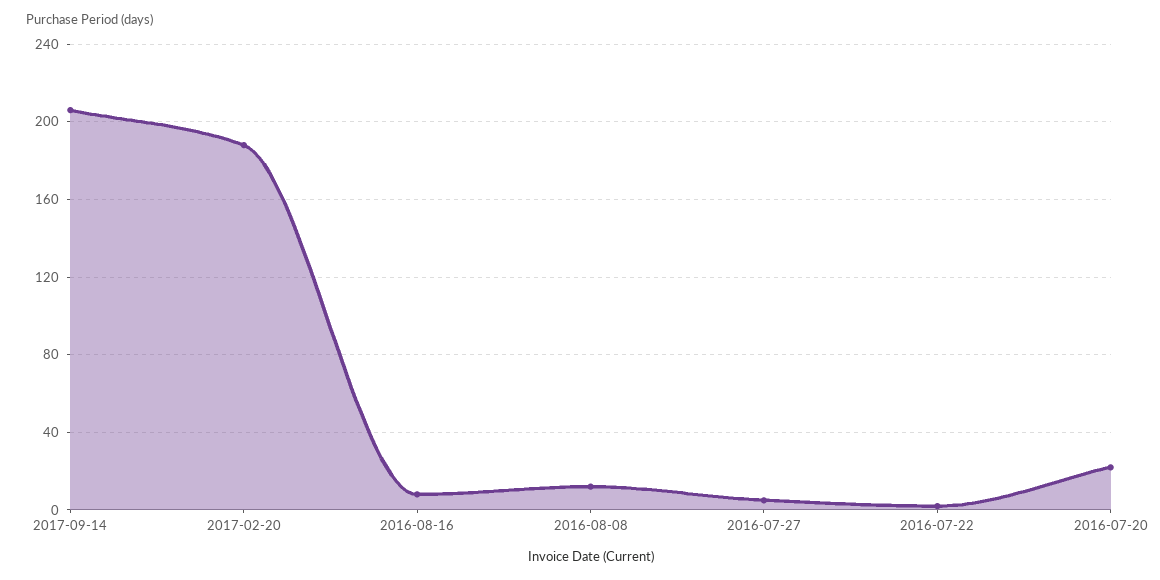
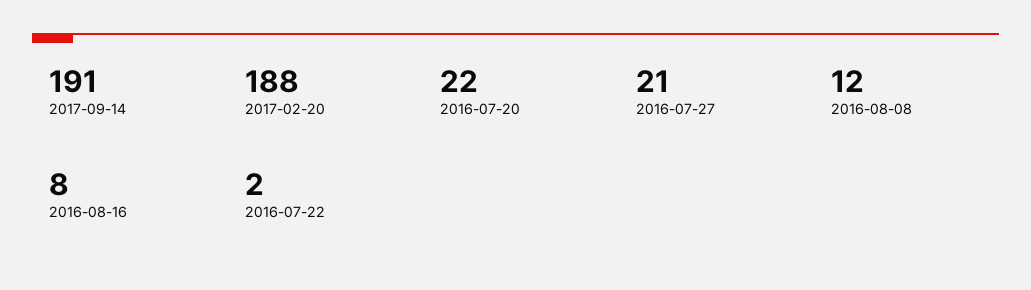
2017-09-14: 205 -> 191
2016-07-27: 5 -> 21

